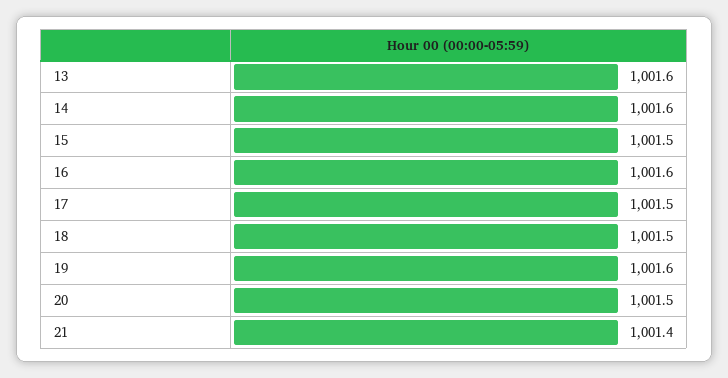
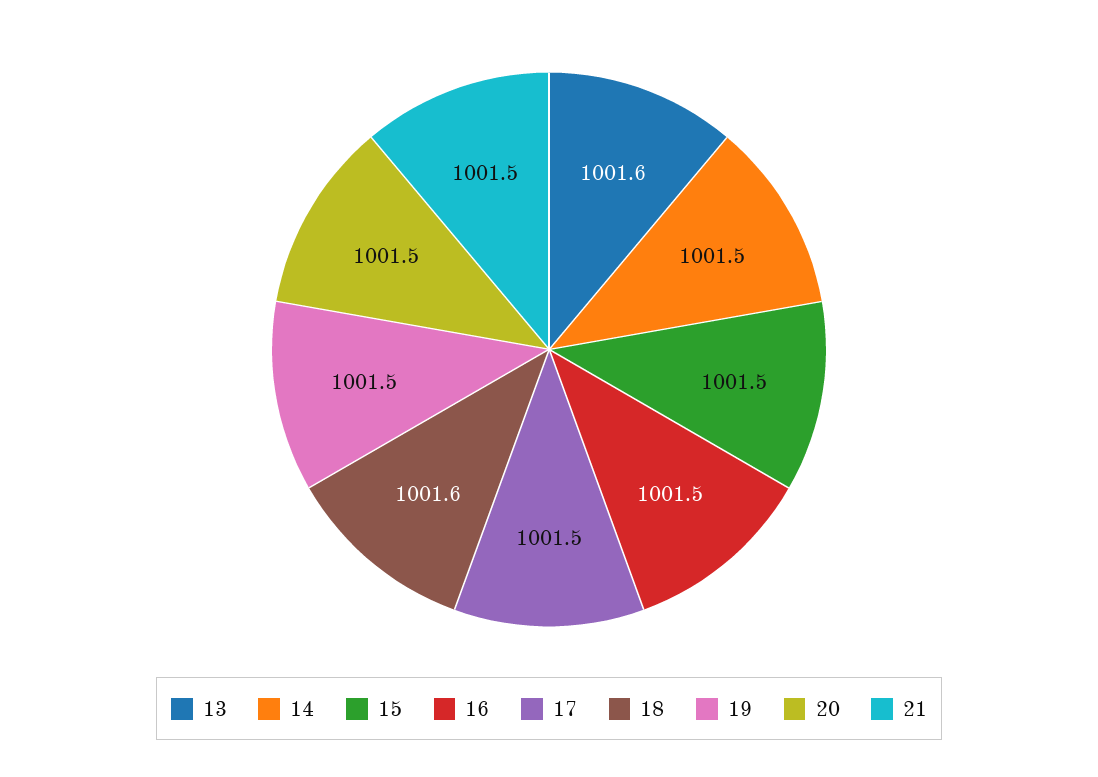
14: 1001.6 -> 1001.5
16: 1001.6 -> 1001.5
18: 1001.5 -> 1001.6
19: 1001.6 -> 1001.5
21: 1001.4 -> 1001.5

